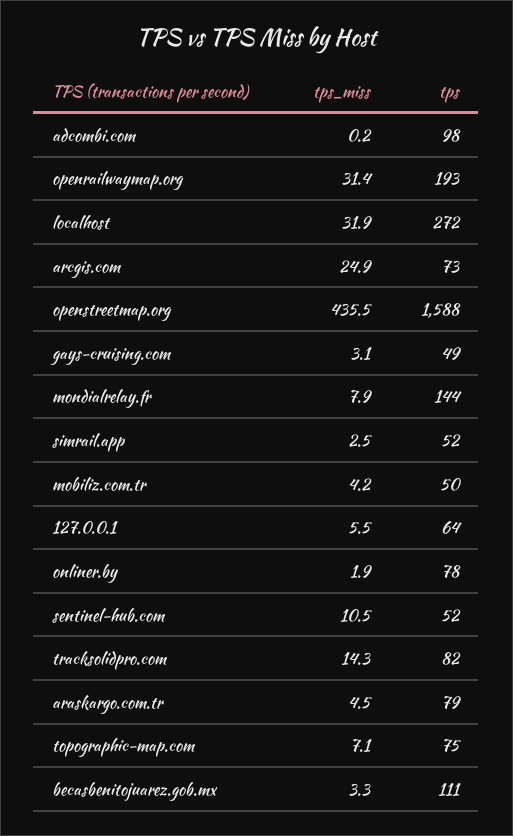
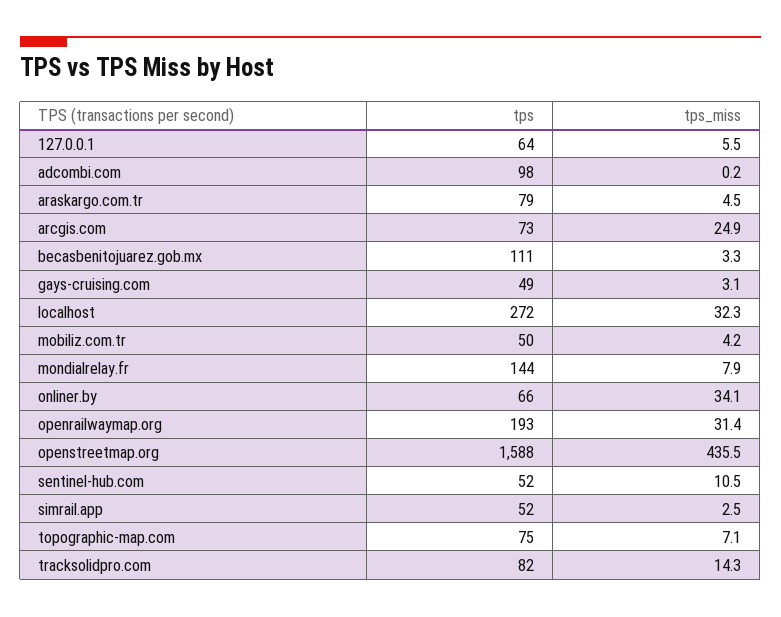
tps_miss, localhost: 31.9 -> 32.3
tps_miss, onliner.by: 1.9 -> 34.1
tps, onliner.by: 78 -> 66

